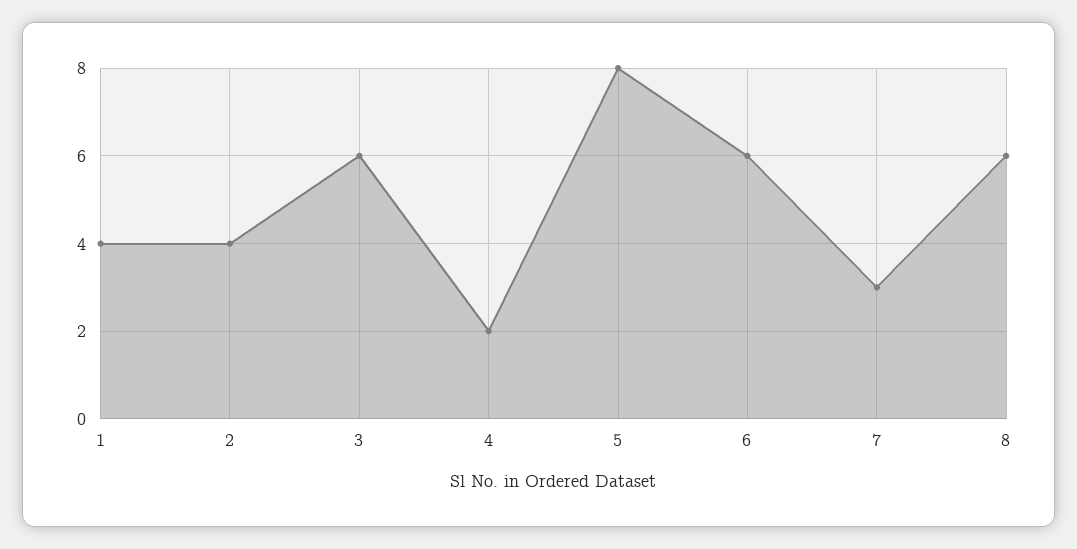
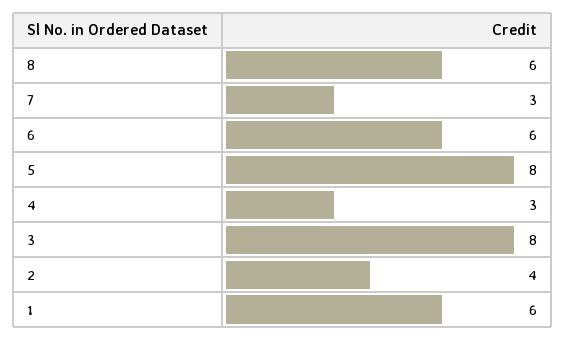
1: 4 -> 6
3: 6 -> 8
4: 2 -> 3

